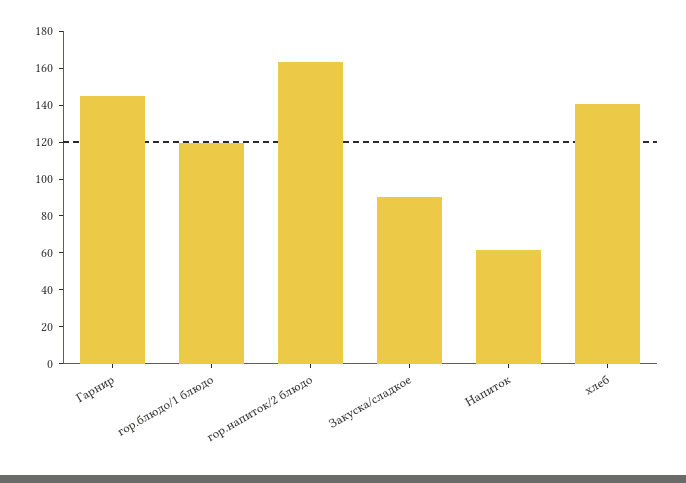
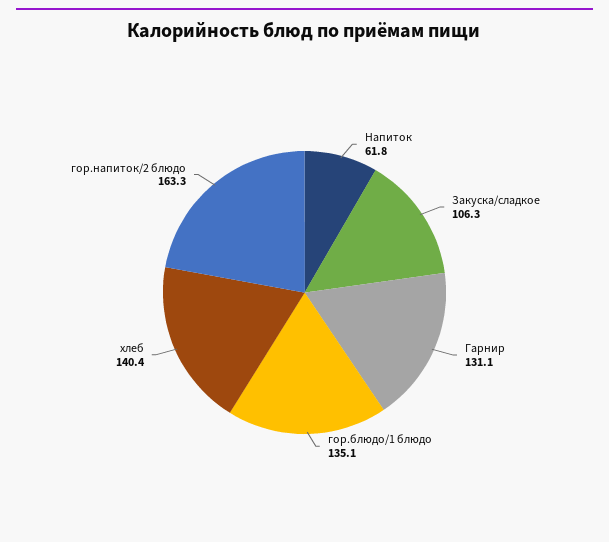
Гарнир: 145 -> 131.1
гор.блюдо/1 блюдо: 120 -> 135.1
Закуска/сладкое: 90 -> 106.3

